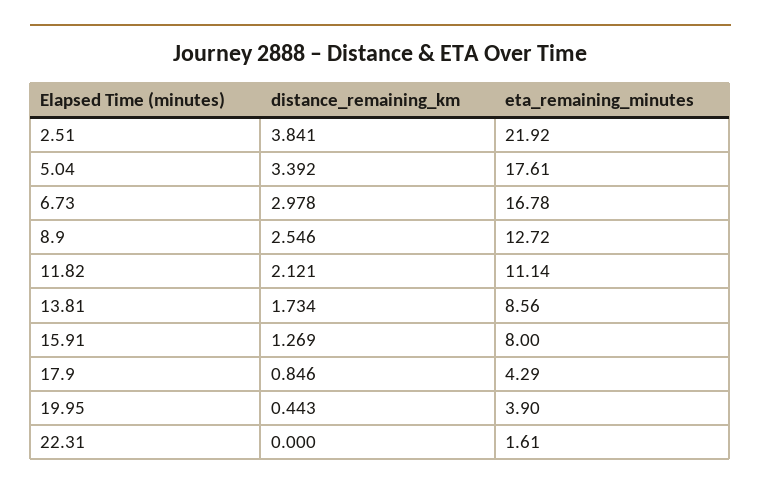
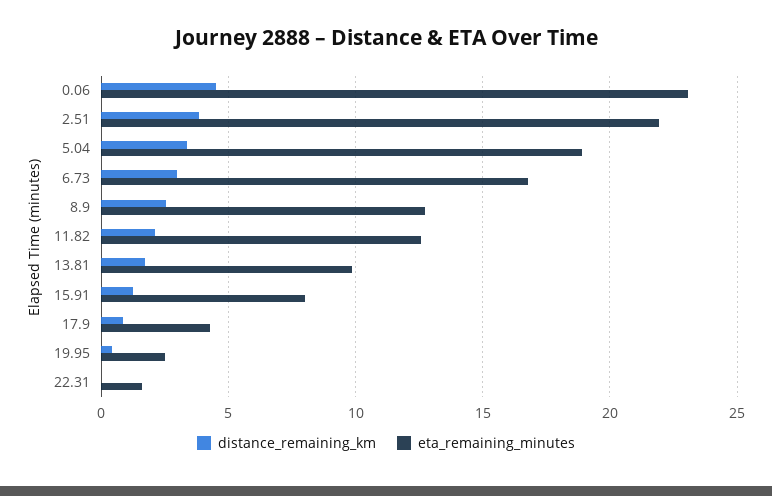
eta_remaining_minutes, 5.04: 17.61 -> 19
eta_remaining_minutes, 11.82: 11.14 -> 12.5
eta_remaining_minutes, 13.81: 8.56 -> 10
eta_remaining_minutes, 19.95: 3.9 -> 2.5
distance_remaining_km, 0.06: none -> 4.5
eta_remaining_minutes, 0.06: none -> 23

